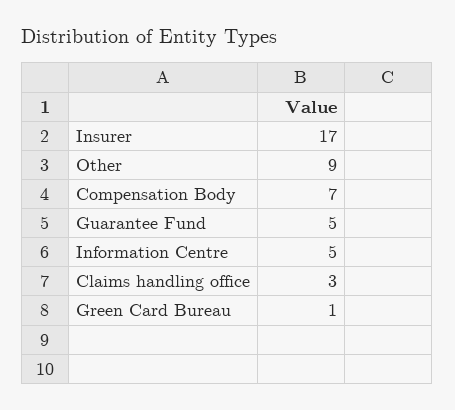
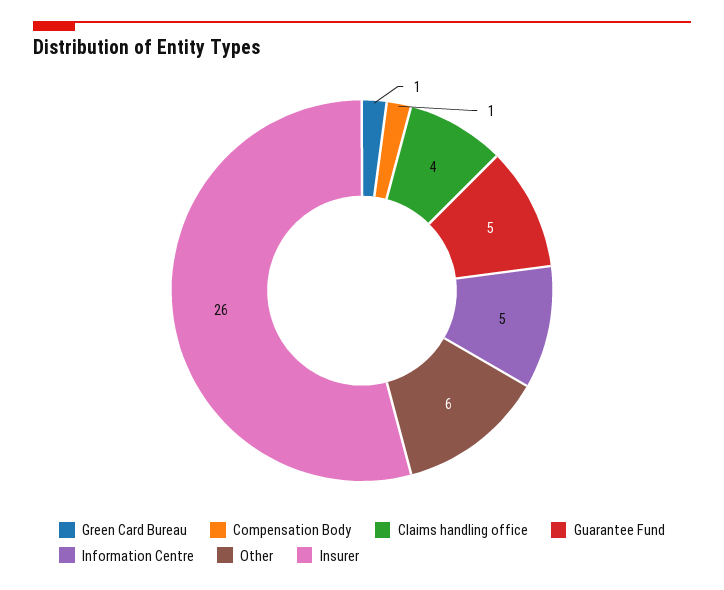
Insurer: 17 -> 26
Other: 9 -> 6
Compensation Body: 7 -> 1
Claims handling office: 3 -> 4

